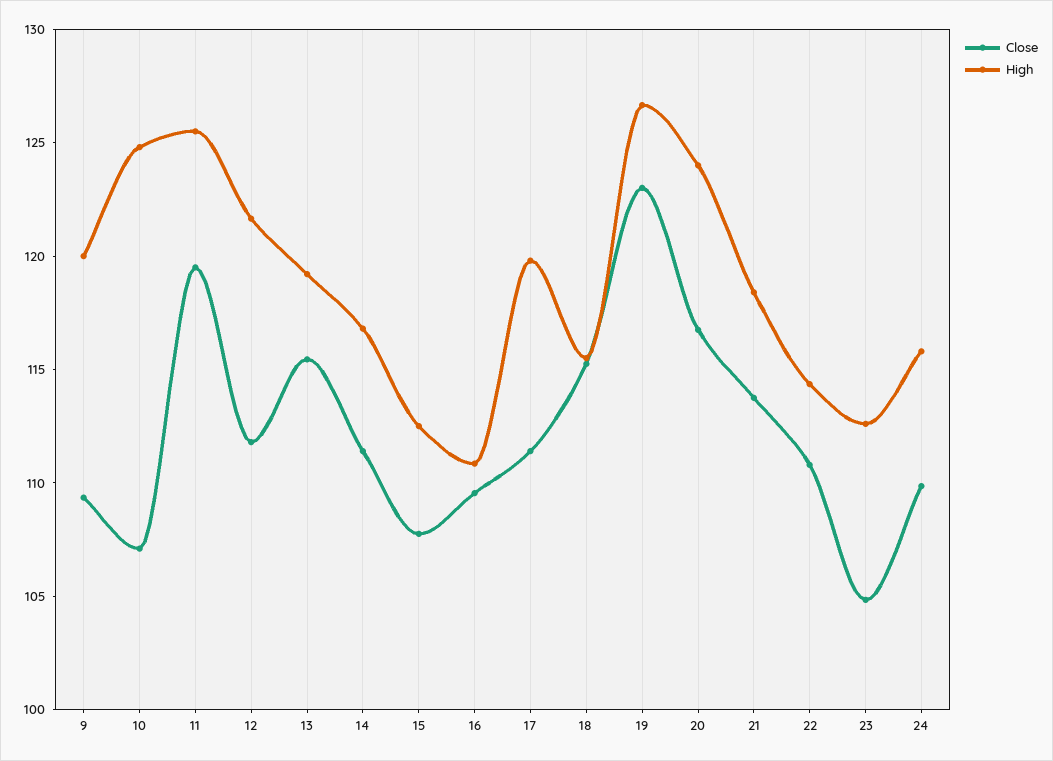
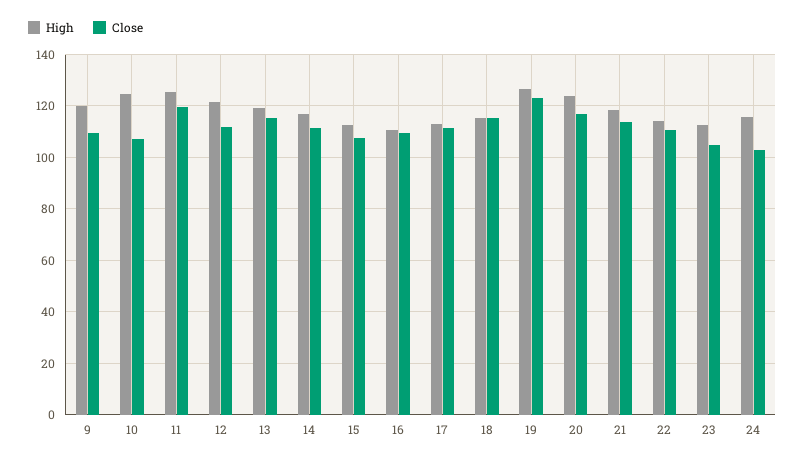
High, 17: 120 -> 112.5
Close, 24: 110 -> 102.5

